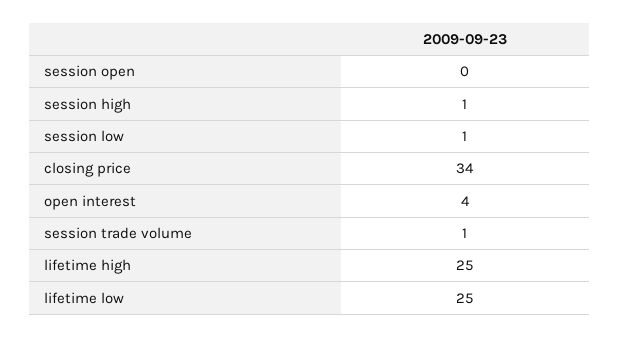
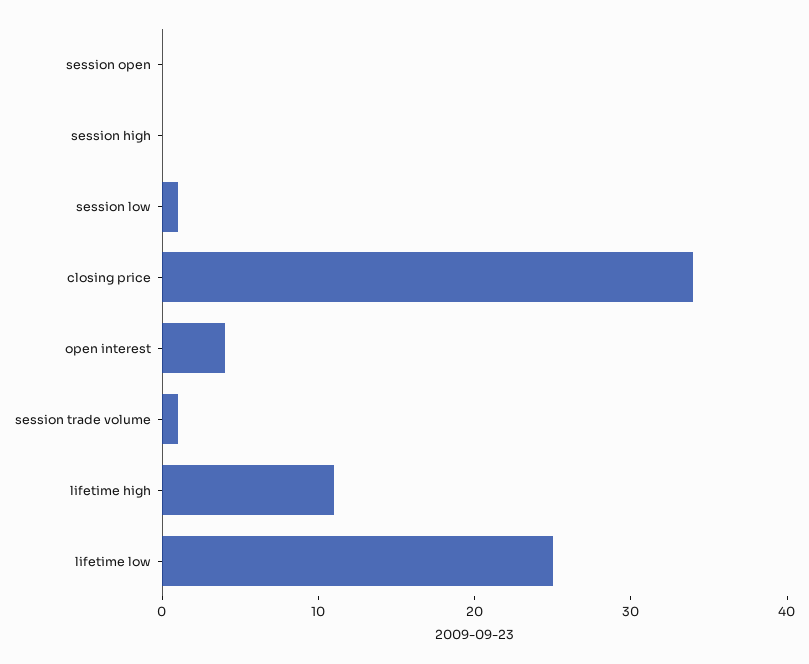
session high: 1 -> 0
lifetime high: 25 -> 11

